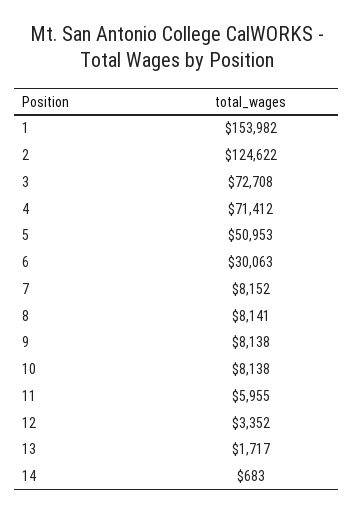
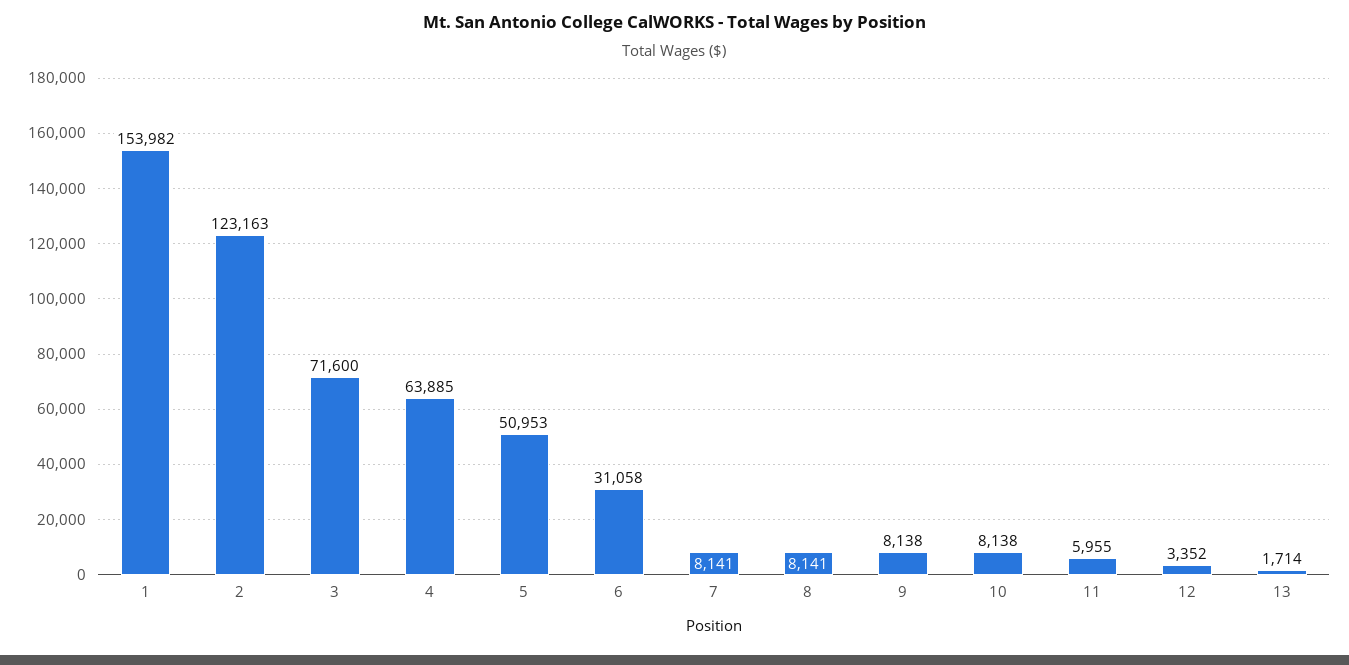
2: 124622 -> 123163
3: 72708 -> 71600
4: 71412 -> 63885
6: 30063 -> 31058
7: 8152 -> 8141
13: 1717 -> 1714
14: 683 -> none

